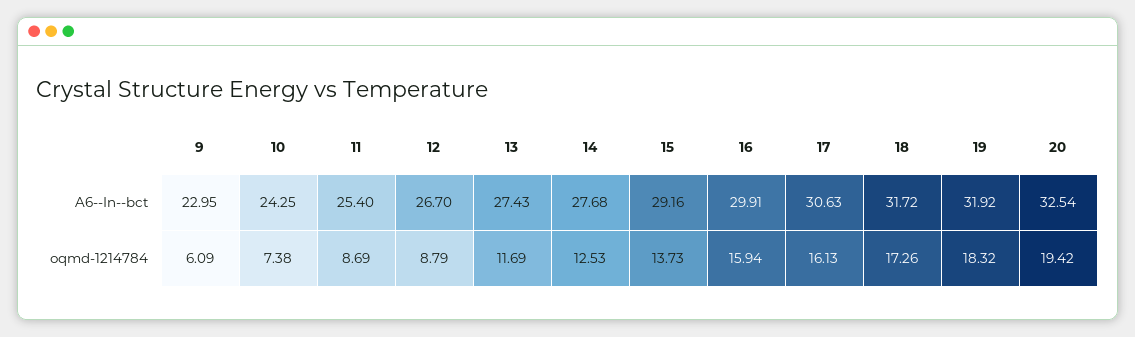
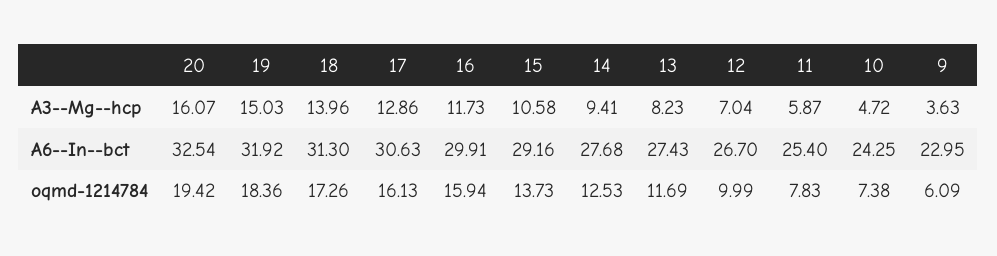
18, A6--In--bct: 31.72 -> 31.3
11, oqmd-1214784: 8.69 -> 7.83
12, oqmd-1214784: 8.79 -> 9.99
19, oqmd-1214784: 18.32 -> 18.36
20, A3--Mg--hcp: none -> 16.07
19, A3--Mg--hcp: none -> 15.03
18, A3--Mg--hcp: none -> 13.96
17, A3--Mg--hcp: none -> 12.86
16, A3--Mg--hcp: none -> 11.73
15, A3--Mg--hcp: none -> 10.58
14, A3--Mg--hcp: none -> 9.41
13, A3--Mg--hcp: none -> 8.23
12, A3--Mg--hcp: none -> 7.04
11, A3--Mg--hcp: none -> 5.87
10, A3--Mg--hcp: none -> 4.72
9, A3--Mg--hcp: none -> 3.63

